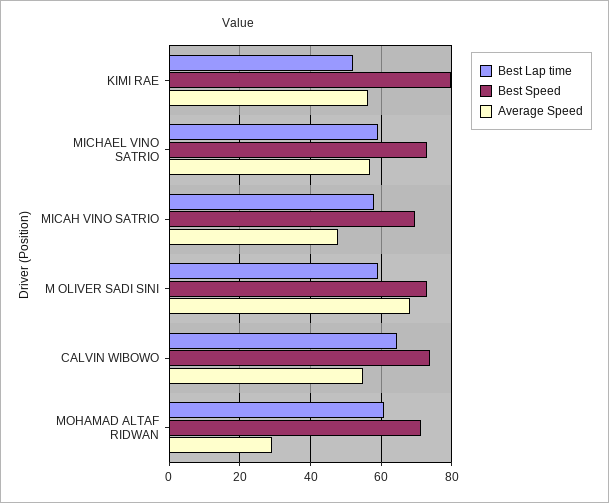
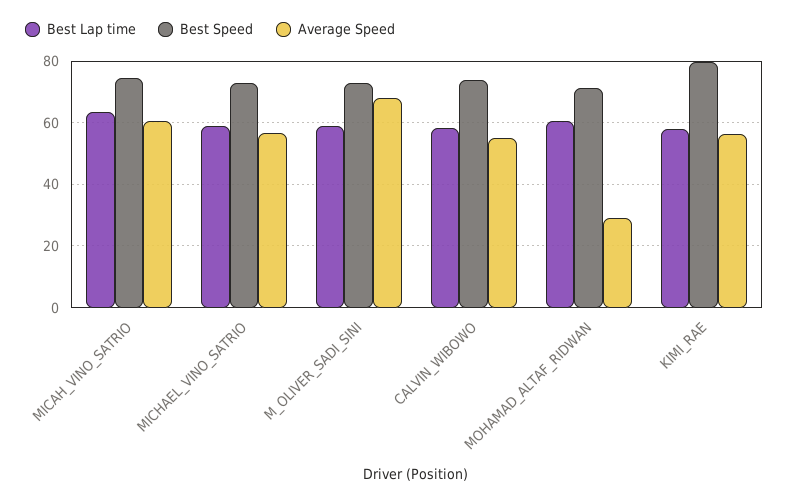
Best Lap time, KIMI RAE: 52 -> 58
Best Lap time, MICAH VINO SATRIO: 58 -> 64
Best Speed, MICAH VINO SATRIO: 70 -> 74
Average Speed, MICAH VINO SATRIO: 48 -> 60
Best Lap time, CALVIN WIBOWO: 64 -> 58

